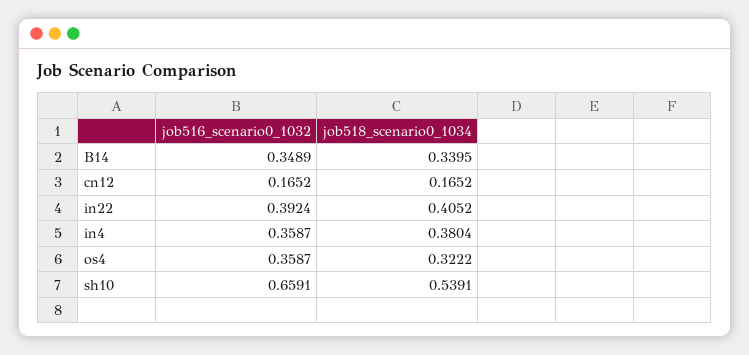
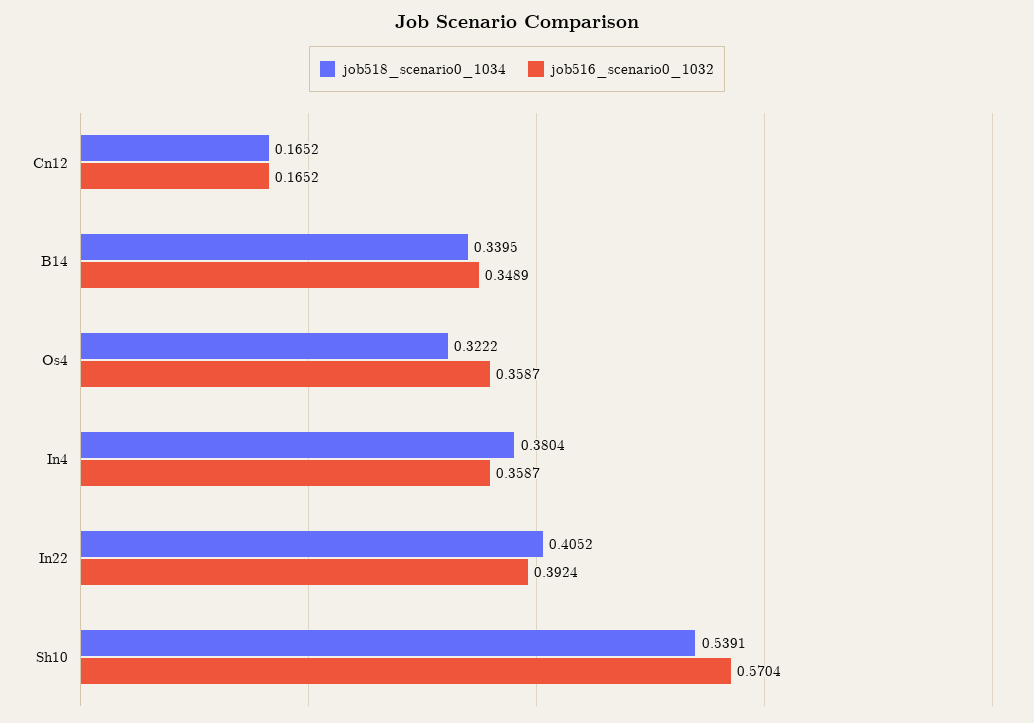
job516_scenario0_1032, sh10: 0.6591 -> 0.5704

